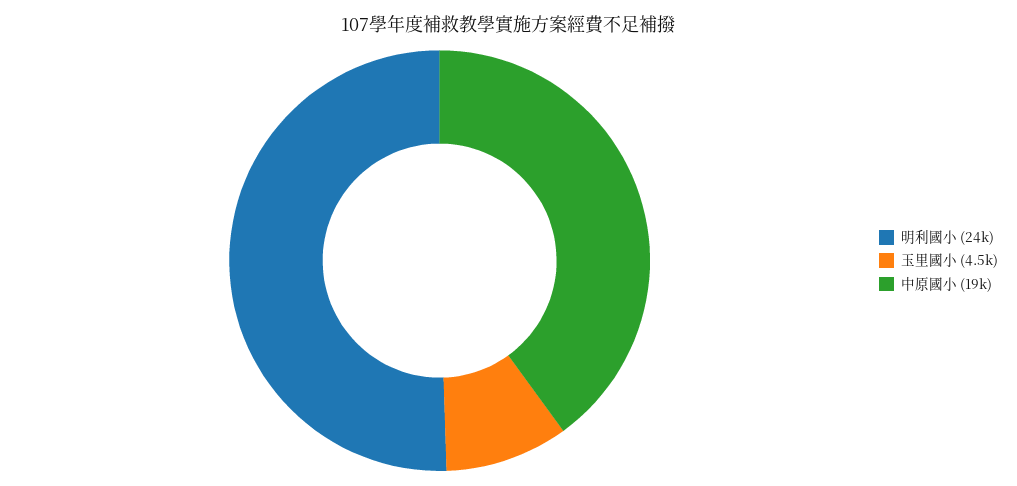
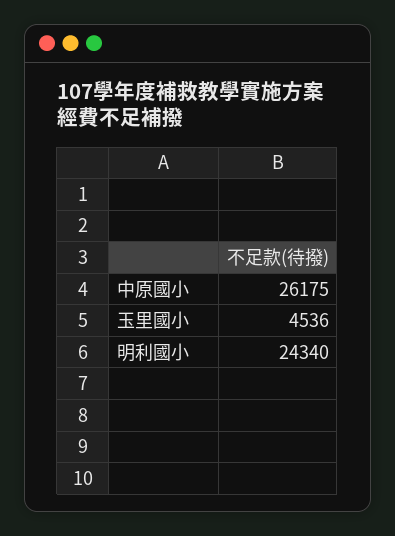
中原國小: 19000 -> 26175

